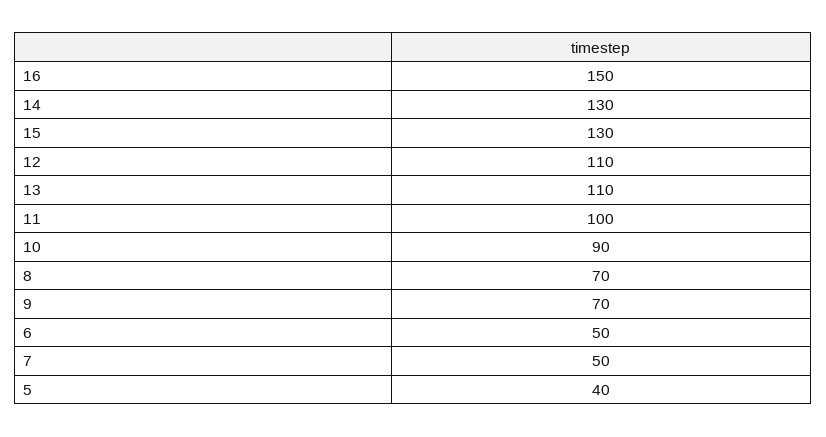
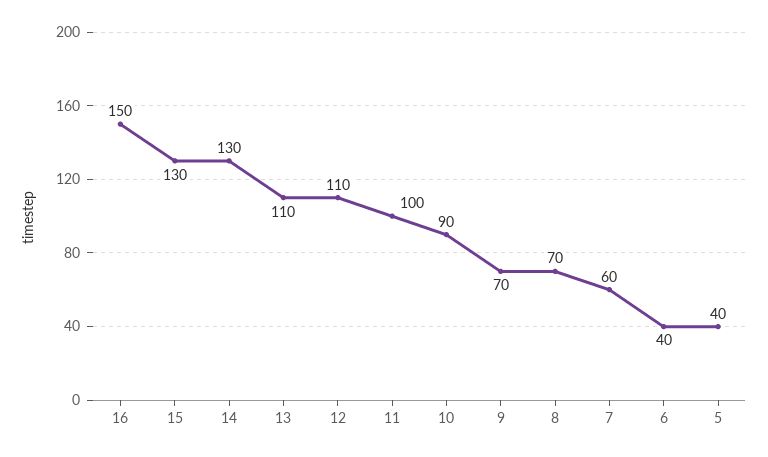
6: 50 -> 40
7: 50 -> 60

